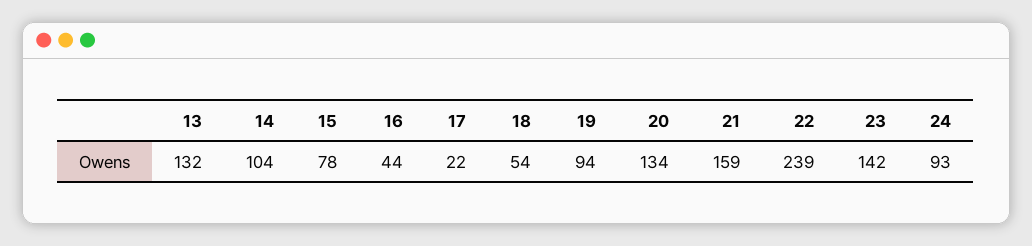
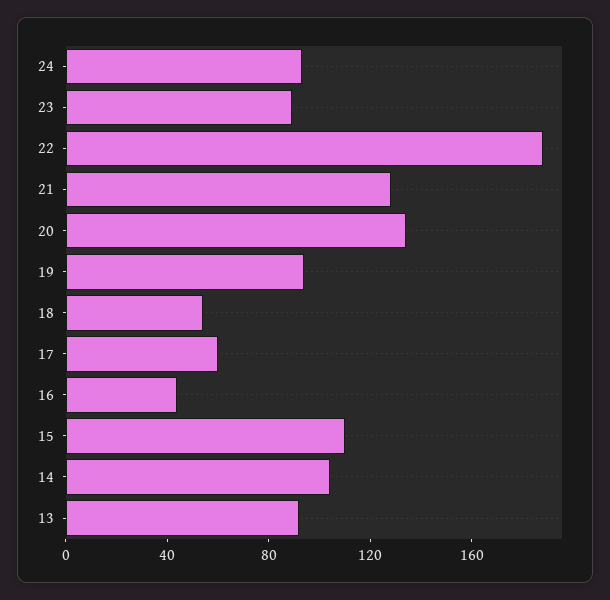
13: 132 -> 90
15: 78 -> 110
17: 22 -> 60
21: 159 -> 130
22: 239 -> 190
23: 142 -> 90

